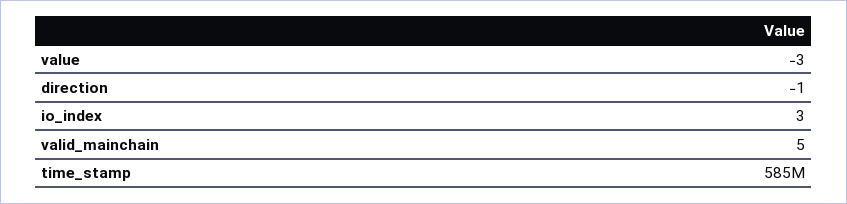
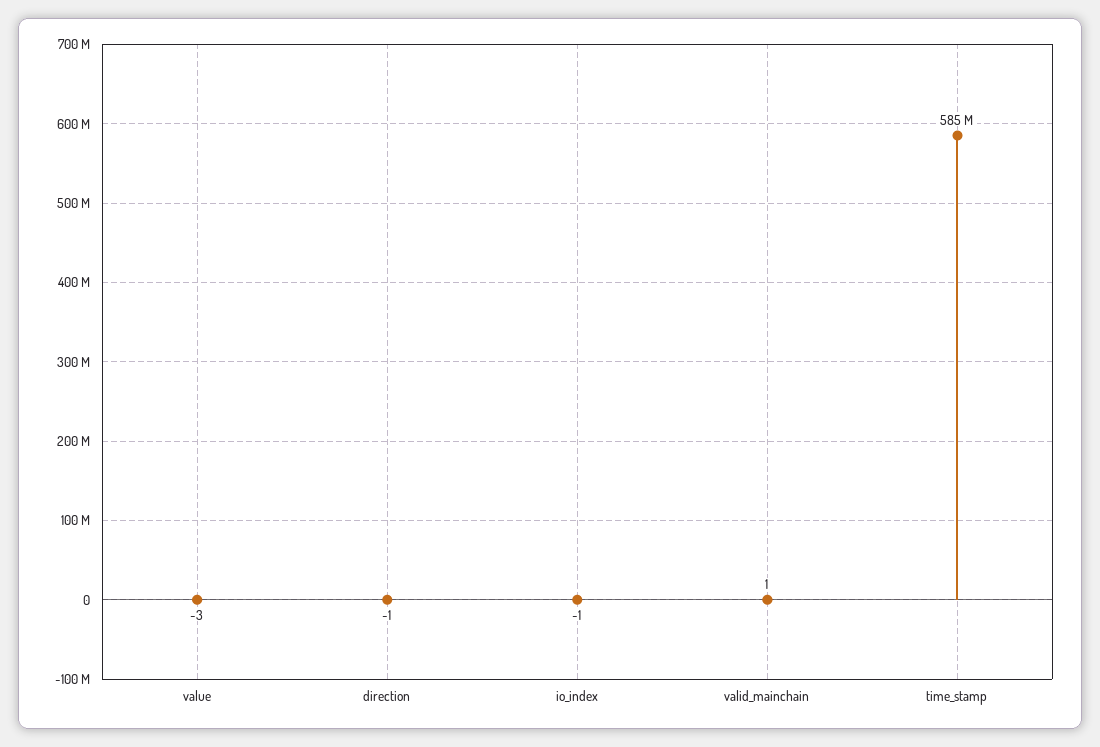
io_index: 3 -> -1
valid_mainchain: 5 -> 1

